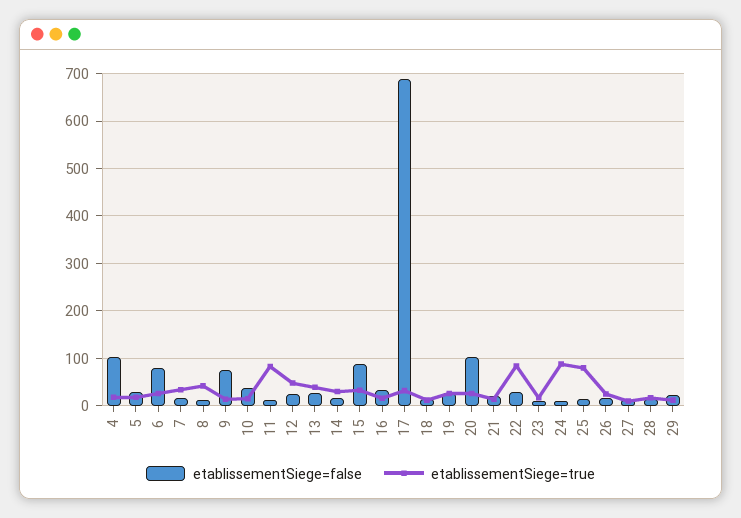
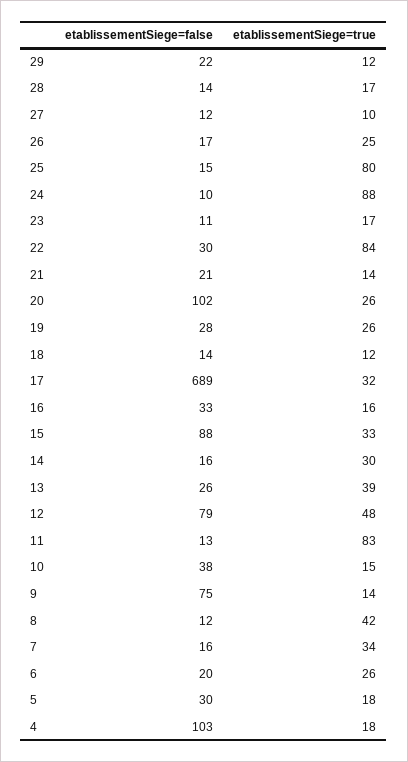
etablissementSiege=false, 6: 80 -> 20
etablissementSiege=false, 12: 20 -> 79

